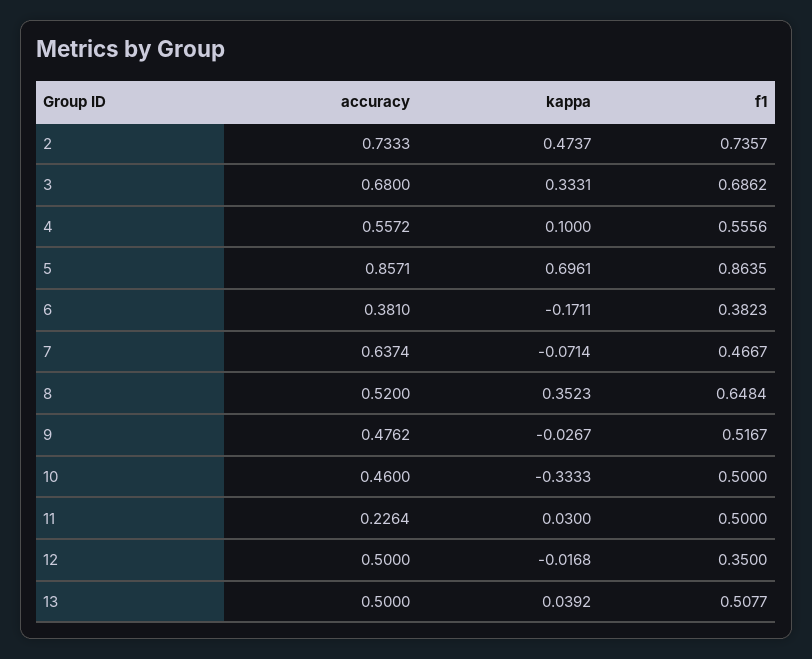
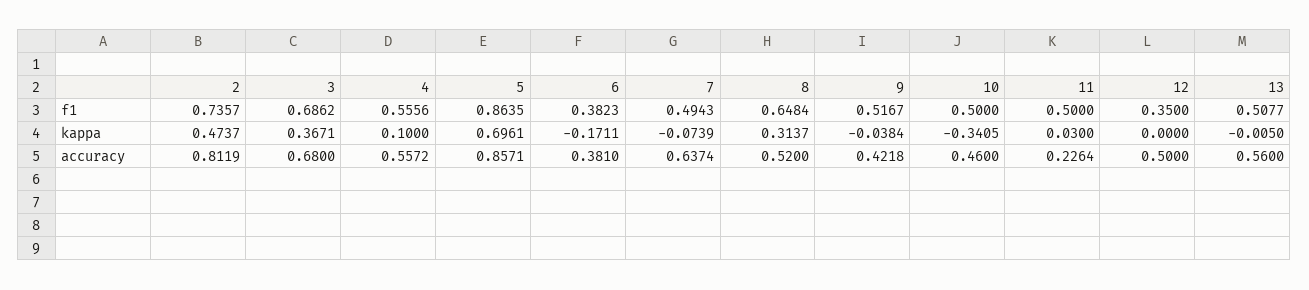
accuracy, 2: 0.7333 -> 0.8119
kappa, 3: 0.3331 -> 0.3671
kappa, 7: -0.0714 -> -0.0739
f1, 7: 0.4667 -> 0.4943
kappa, 8: 0.3523 -> 0.3137
accuracy, 9: 0.4762 -> 0.4218
kappa, 9: -0.0267 -> -0.0384
kappa, 10: -0.3333 -> -0.3405
kappa, 12: -0.0168 -> 0
accuracy, 13: 0.5 -> 0.56
kappa, 13: 0.0392 -> -0.005

